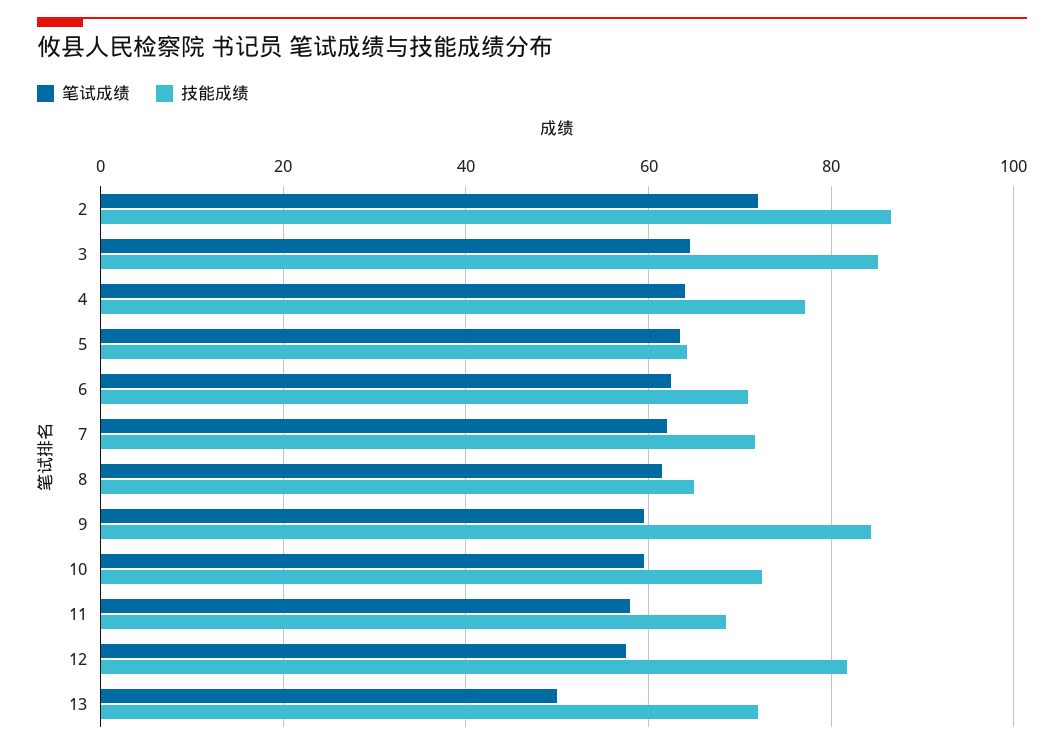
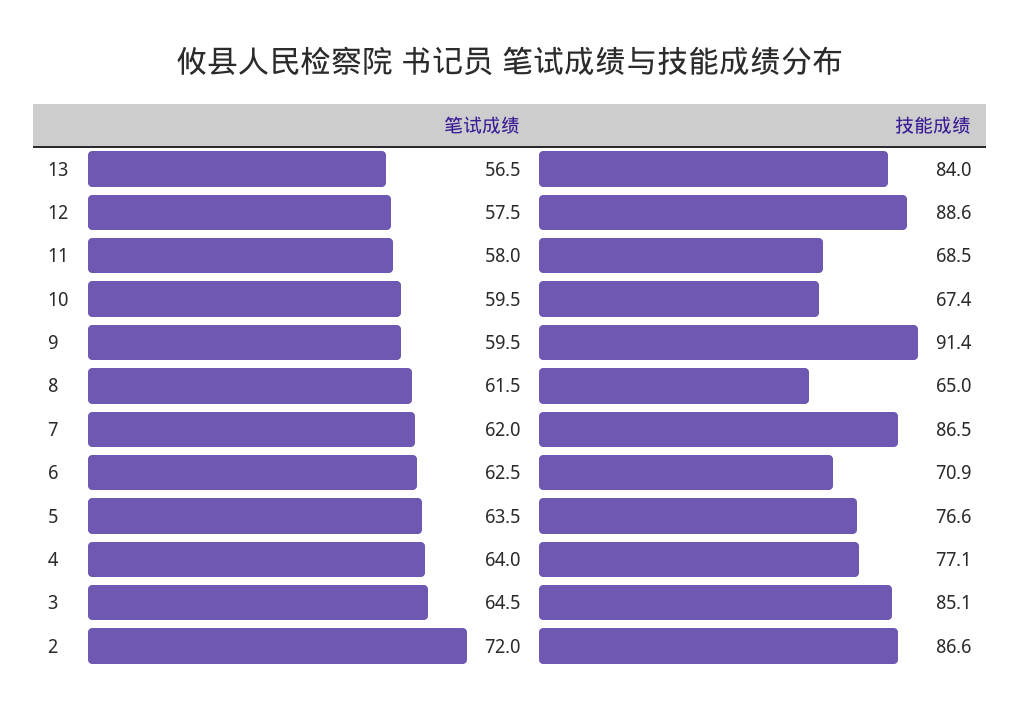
技能成绩, 5: 64 -> 76.6
技能成绩, 7: 72 -> 86.5
技能成绩, 9: 84 -> 91.4
技能成绩, 10: 72 -> 67.4
技能成绩, 12: 82 -> 88.6
笔试成绩, 13: 50 -> 56.5
技能成绩, 13: 72 -> 84

